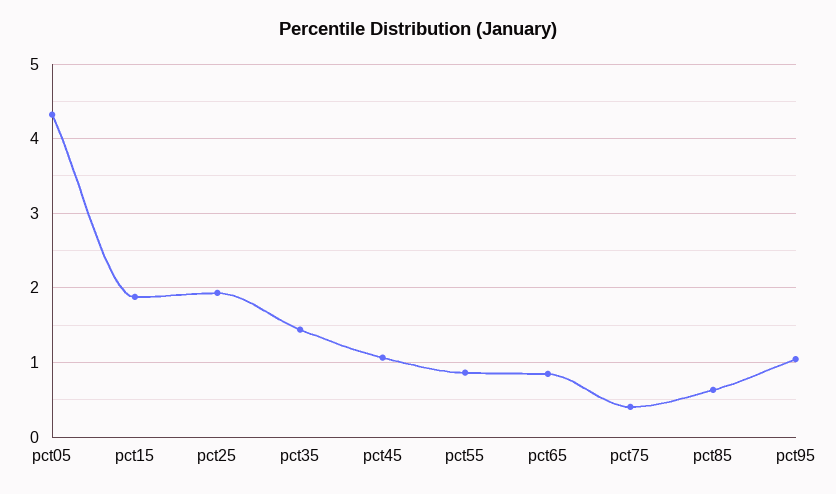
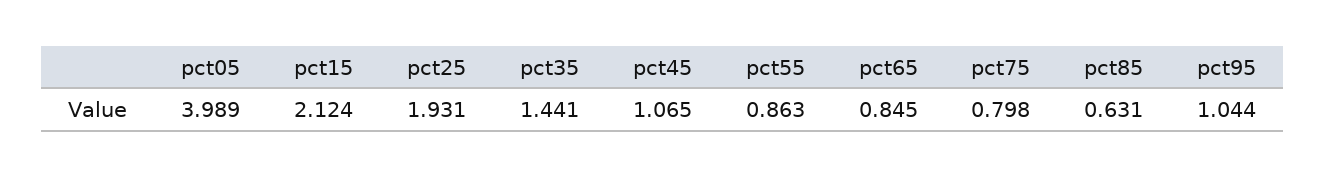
pct05: 4.3 -> 3.989
pct15: 1.9 -> 2.124
pct75: 0.4 -> 0.798

